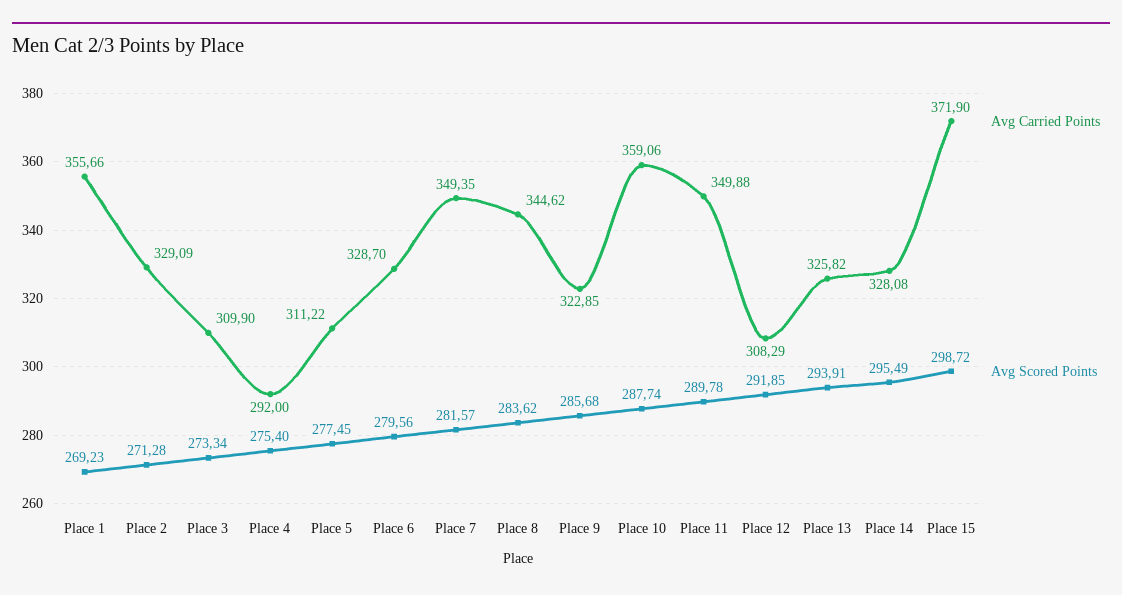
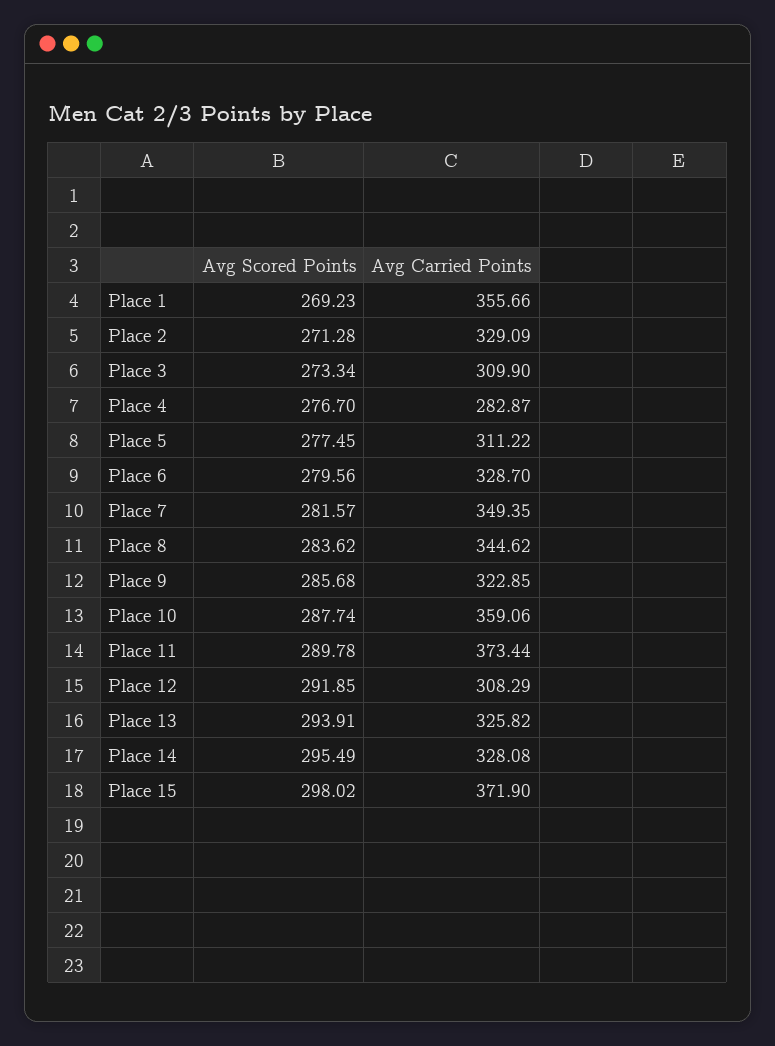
Avg Carried Points, Place 4: 292 -> 282.87
Avg Scored Points, Place 4: 275.4 -> 276.7
Avg Carried Points, Place 11: 349.88 -> 373.44
Avg Scored Points, Place 15: 298.72 -> 298.02

